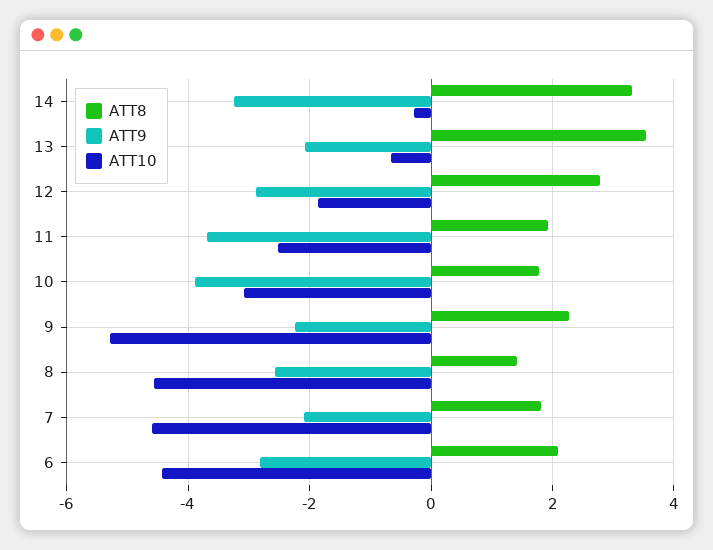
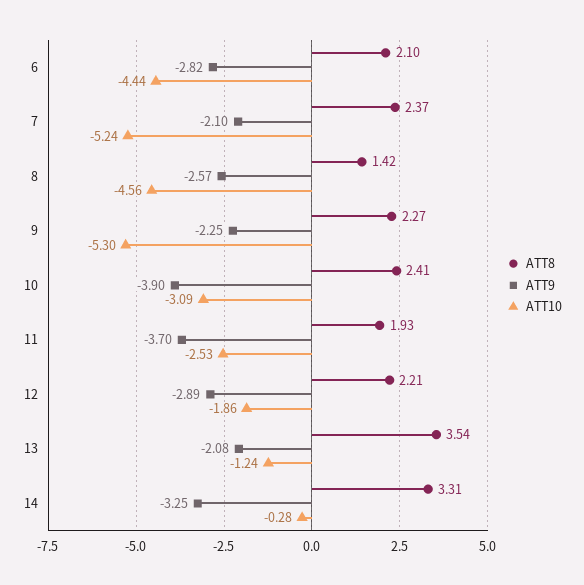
ATT10, 13: -0.6 -> -1.24
ATT8, 12: 2.8 -> 2.21
ATT8, 10: 1.8 -> 2.41
ATT8, 7: 1.8 -> 2.37
ATT10, 7: -4.6 -> -5.24

